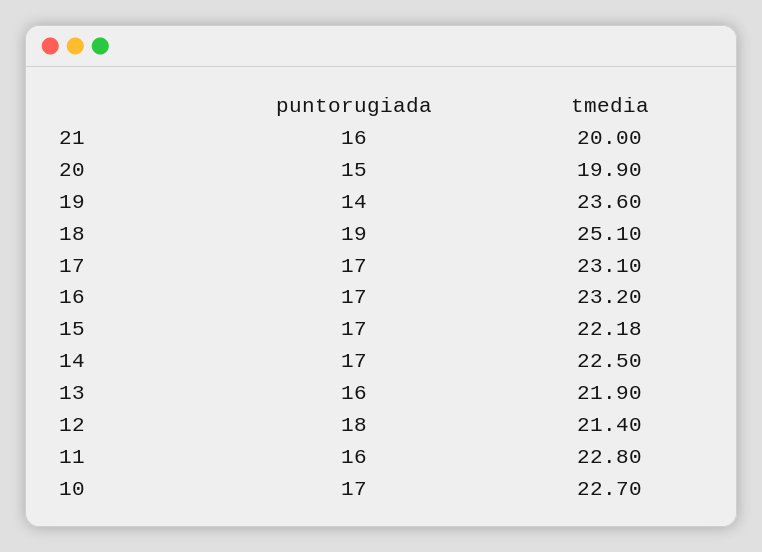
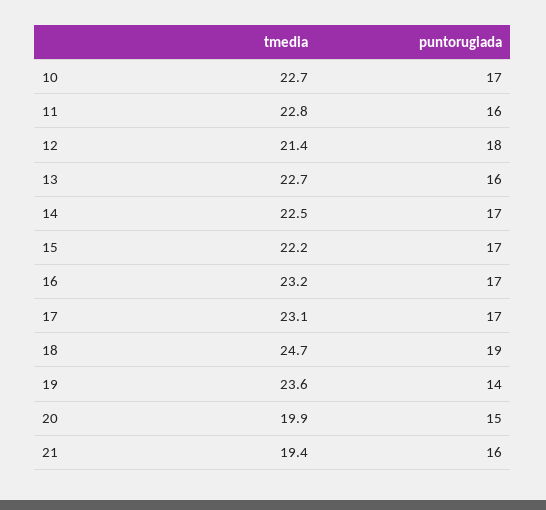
tmedia, 21: 20 -> 19.4
tmedia, 18: 25.1 -> 24.7
tmedia, 13: 21.9 -> 22.7

